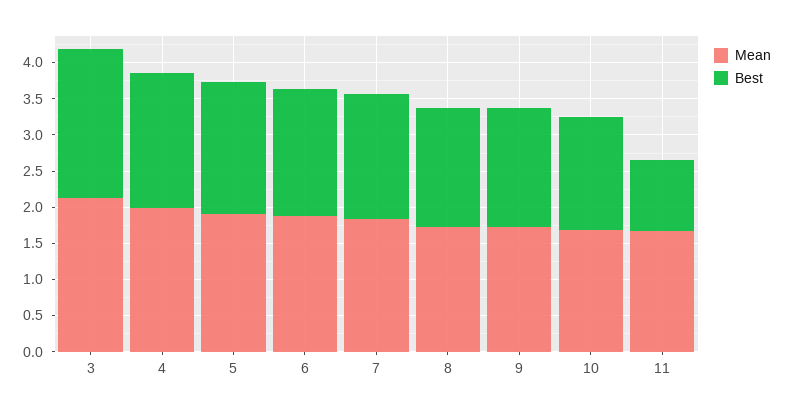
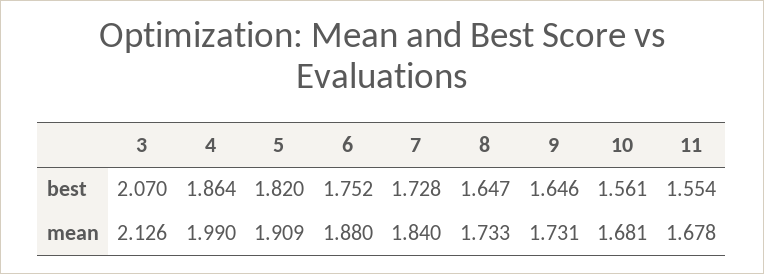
Best, 11: 1 -> 1.554

